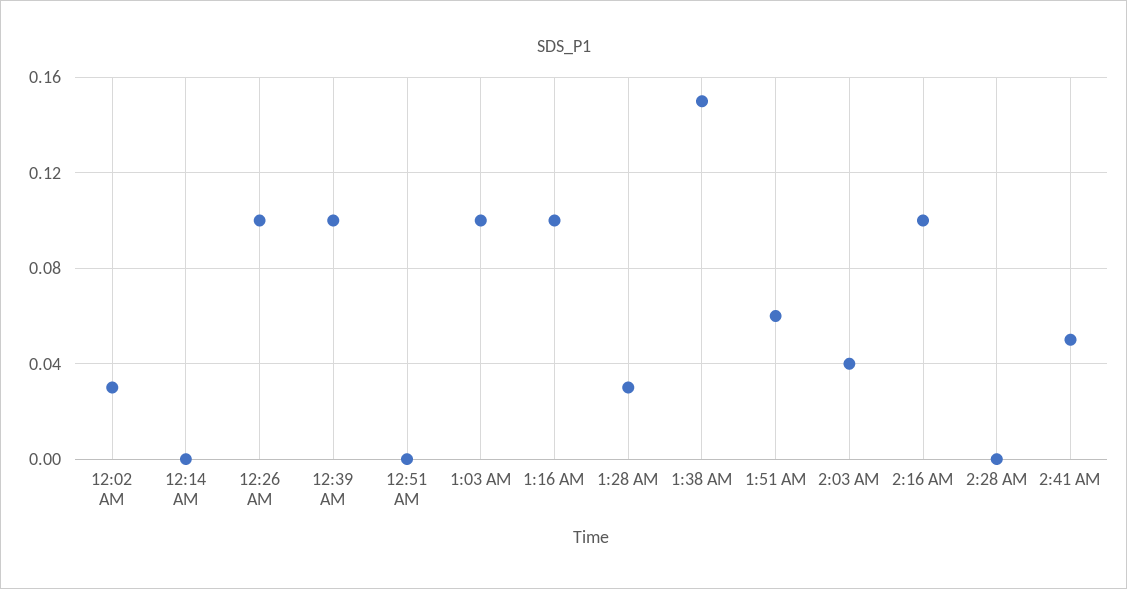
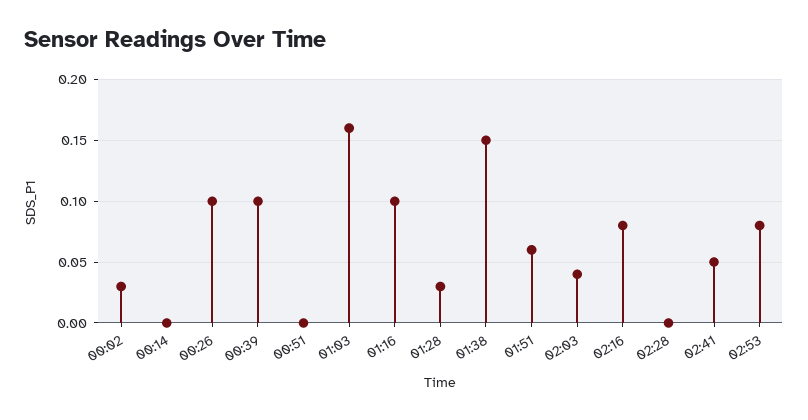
1:03 AM: 0.1 -> 0.16
2:16 AM: 0.1 -> 0.08
02:53: none -> 0.08

